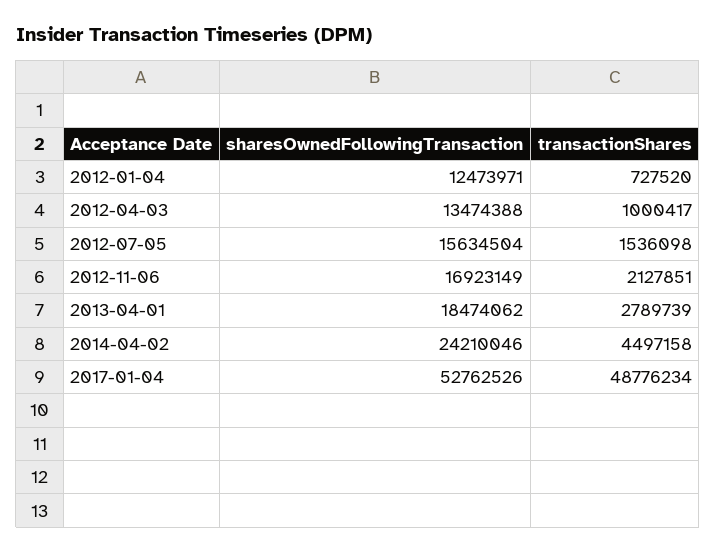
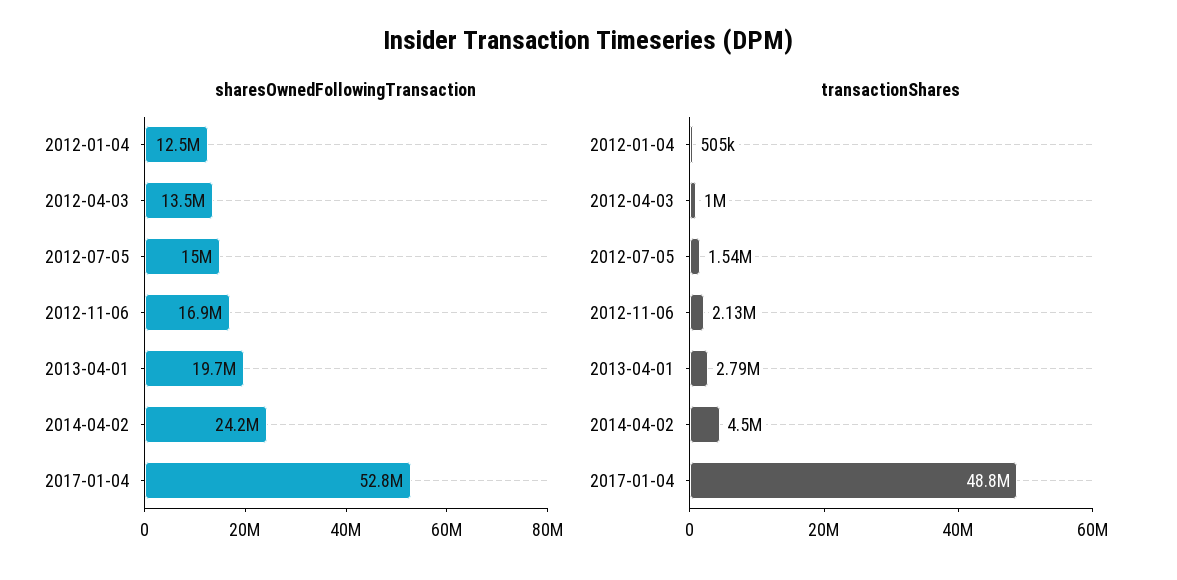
transactionShares, 2012-01-04: 727520 -> 505000
sharesOwnedFollowingTransaction, 2012-07-05: 15634504 -> 15000000
sharesOwnedFollowingTransaction, 2013-04-01: 18474062 -> 19700000

